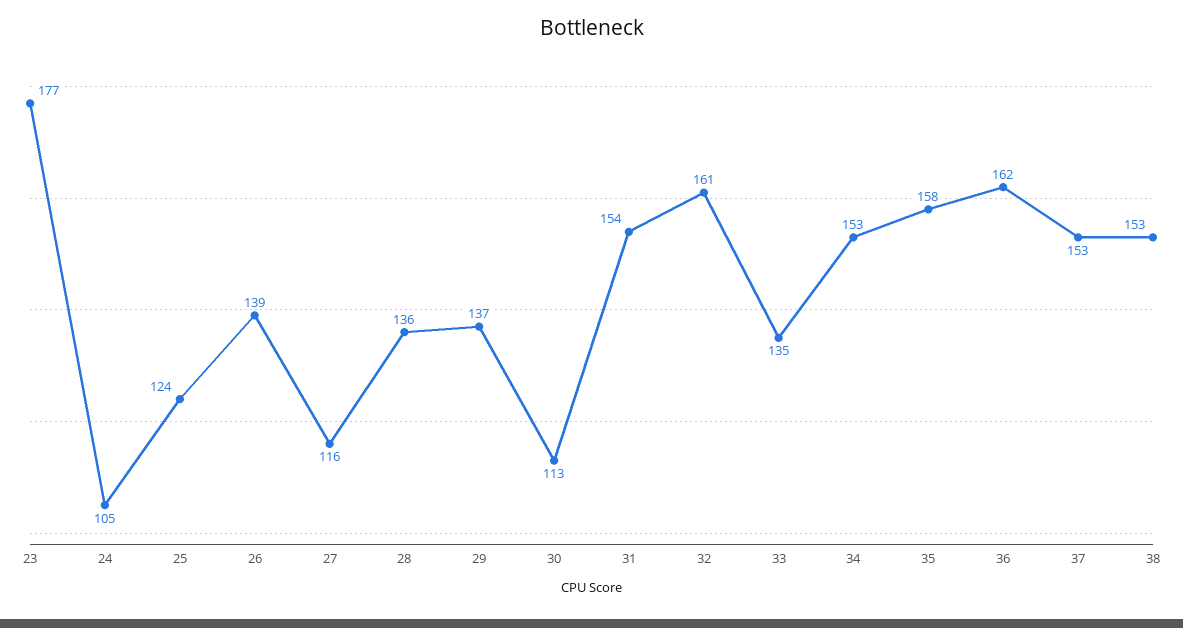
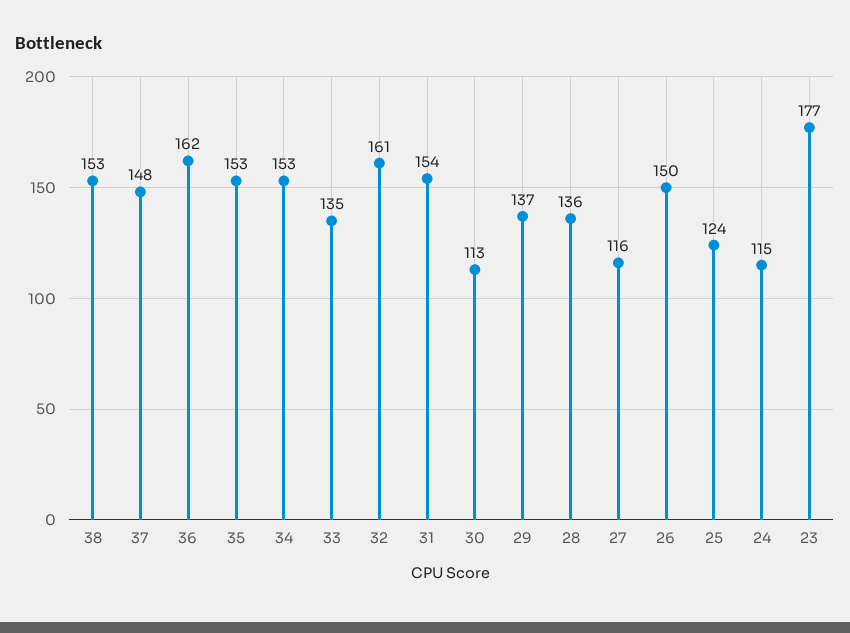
24: 105 -> 115
26: 139 -> 150
35: 158 -> 153
37: 153 -> 148

